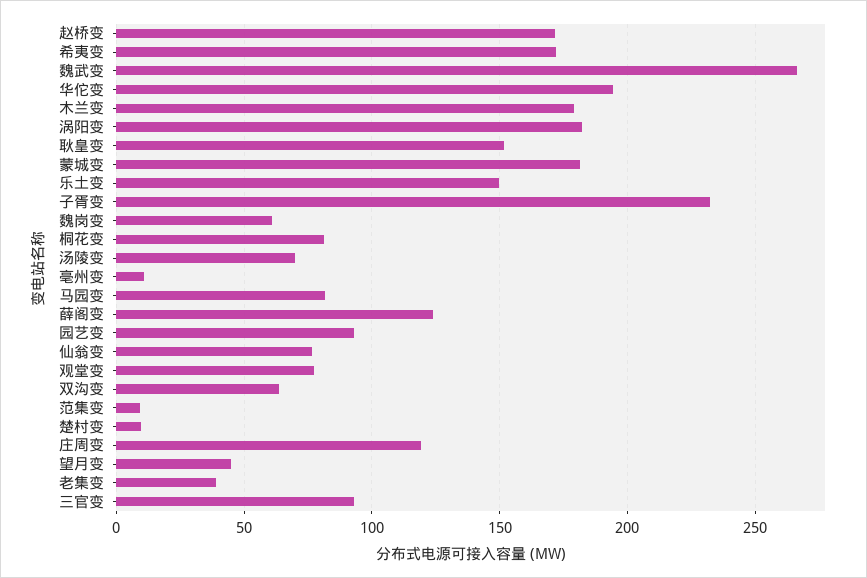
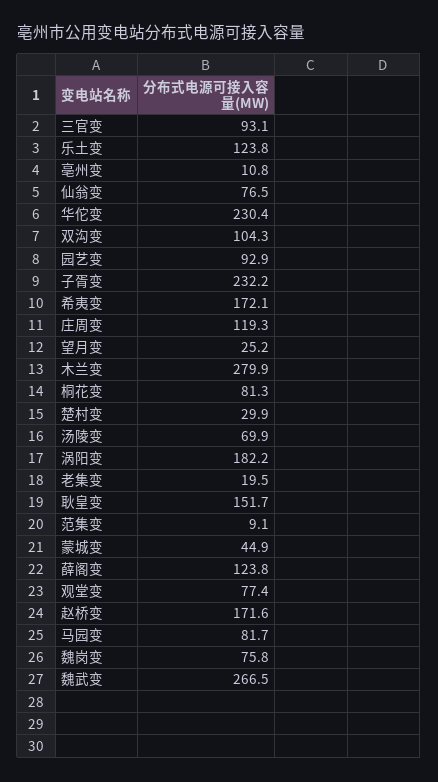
华佗变: 195 -> 230.4
木兰变: 180 -> 279.9
蒙城变: 180 -> 44.9
乐土变: 150 -> 123.8
魏岗变: 60 -> 75.8
双沟变: 65 -> 104.3
楚村变: 10 -> 29.9
望月变: 45 -> 25.2
老集变: 40 -> 19.5

